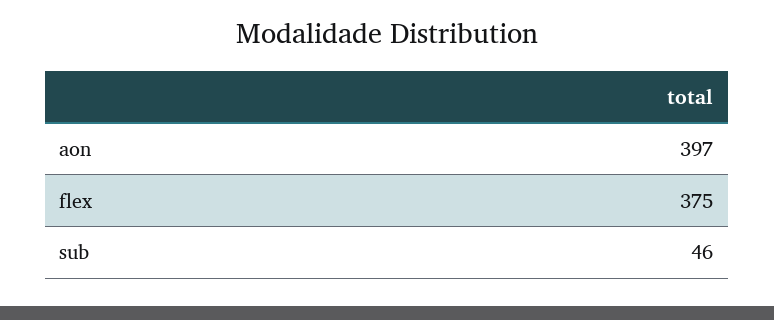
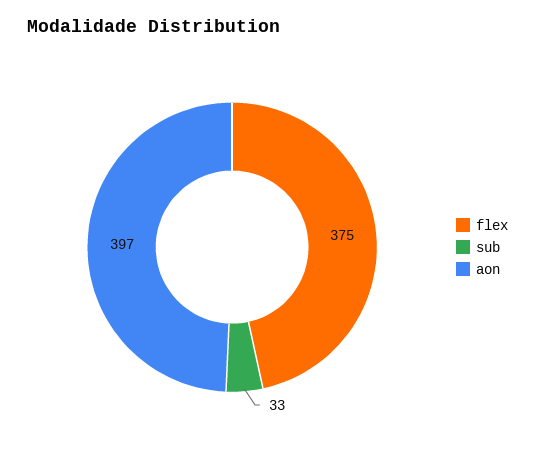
sub: 46 -> 33

